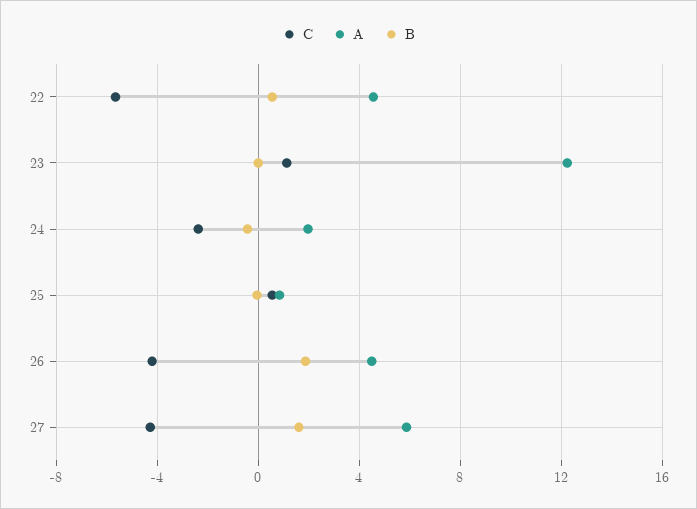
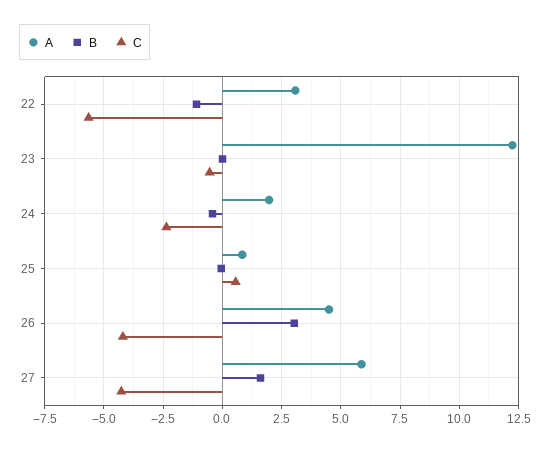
A, 22: 4.5 -> 3
B, 22: 0.5 -> -1
C, 23: 1 -> -0.5
B, 26: 2 -> 3

